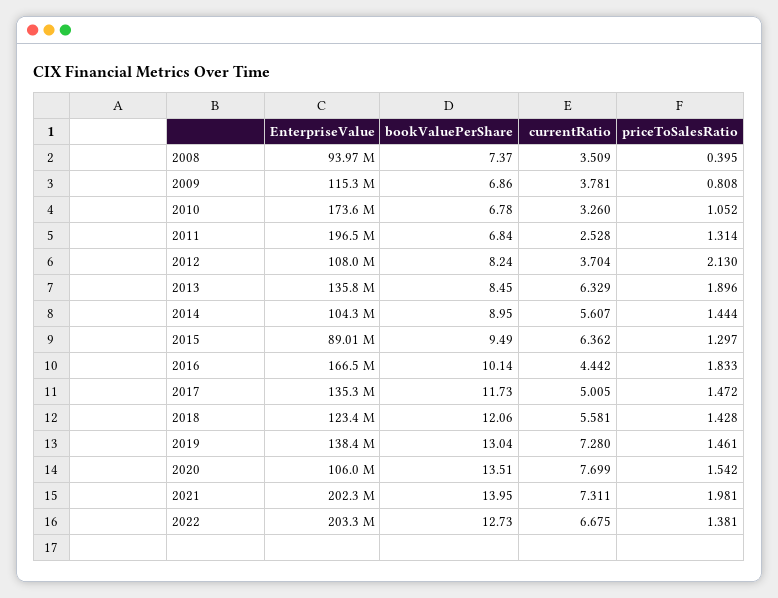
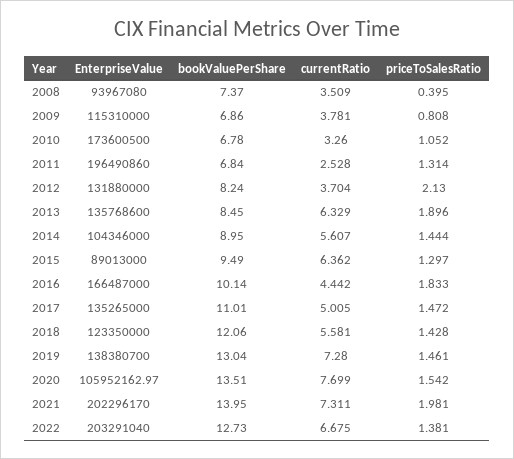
EnterpriseValue, 2012: 108000000 -> 131880000
bookValuePerShare, 2017: 11.73 -> 11.01

